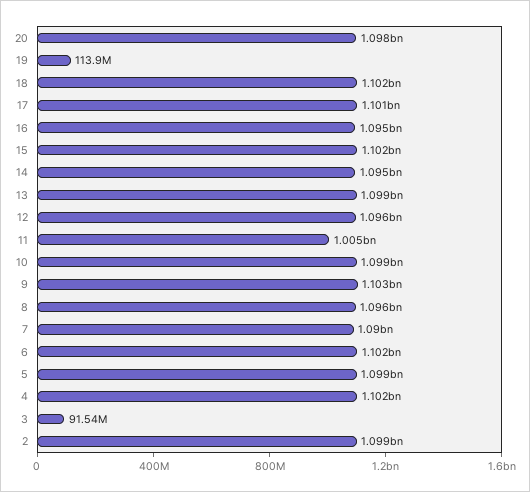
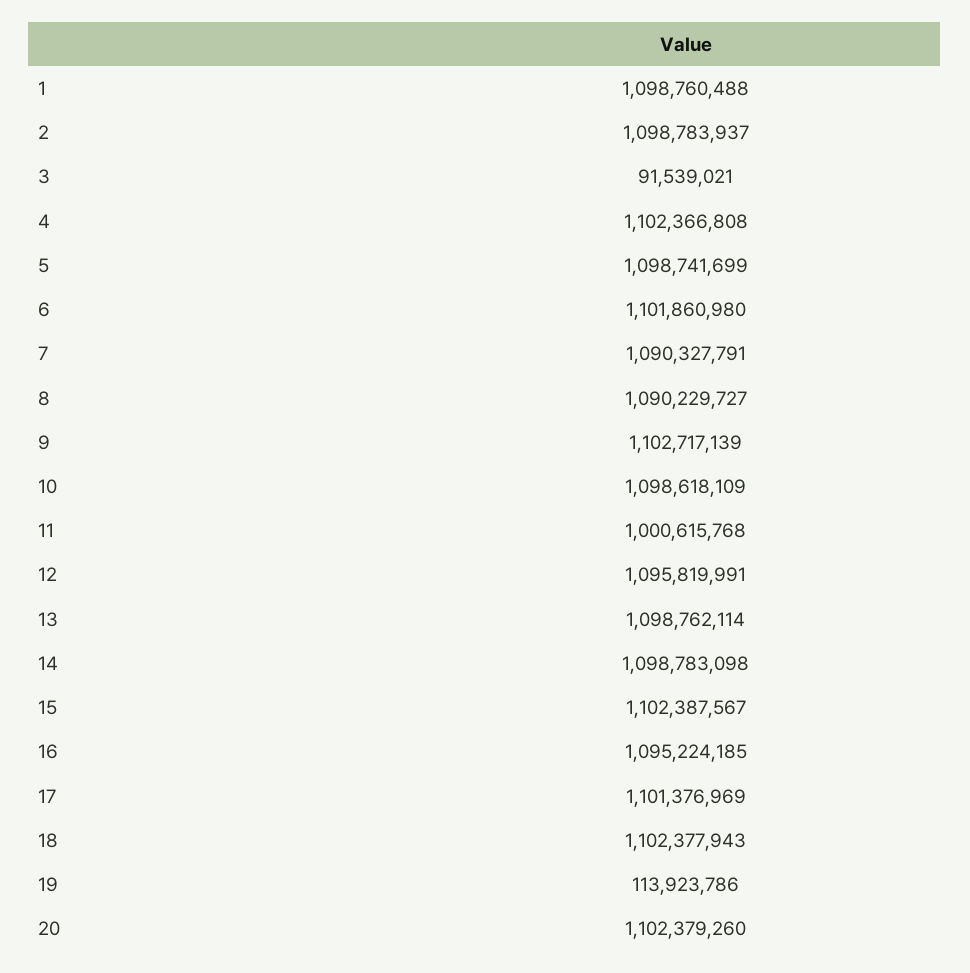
20: 1098000000 -> 1102379260
14: 1095000000 -> 1098783098
11: 1005000000 -> 1000615768
8: 1096000000 -> 1090229727
1: none -> 1098760488

